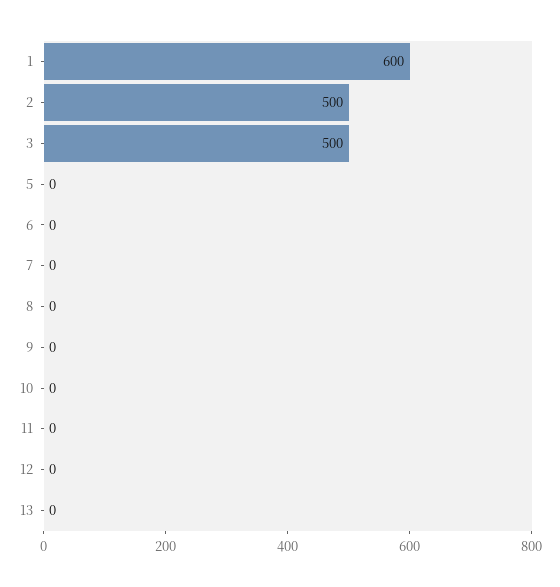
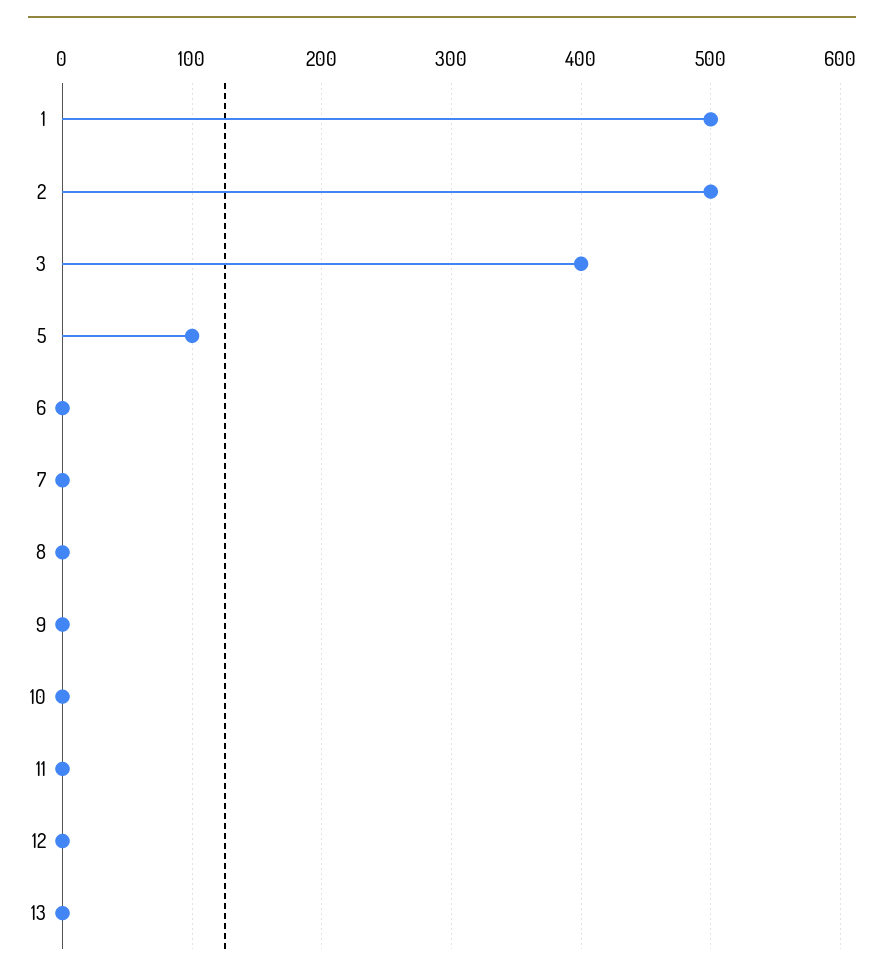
1: 600 -> 500
3: 500 -> 400
5: 0 -> 100

